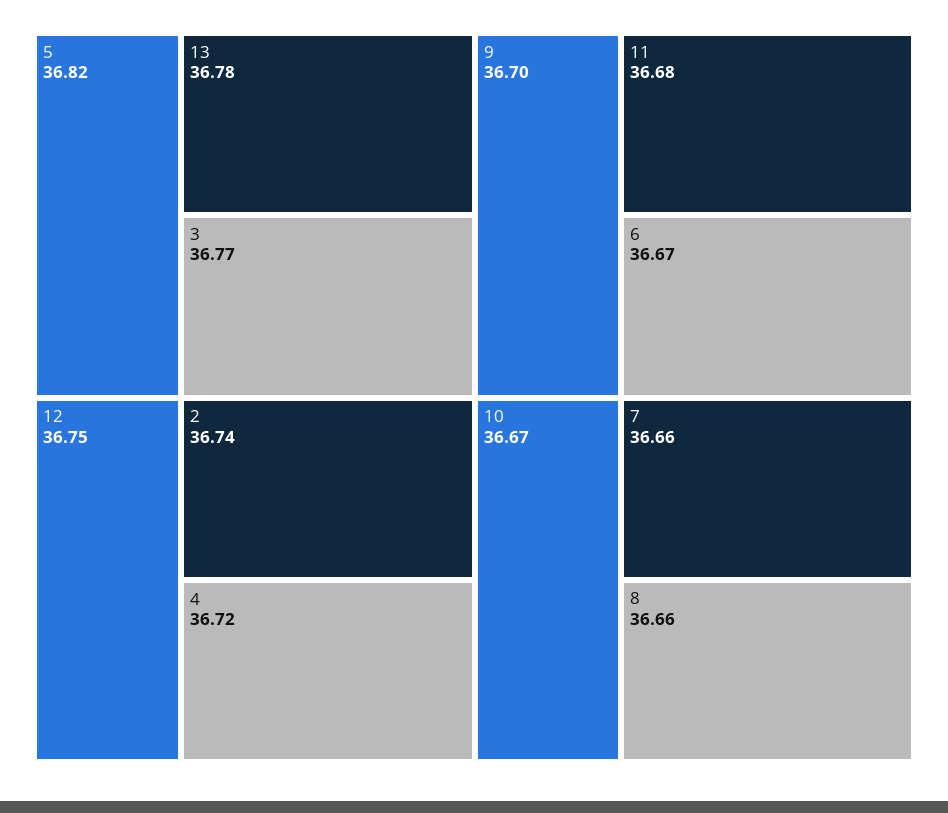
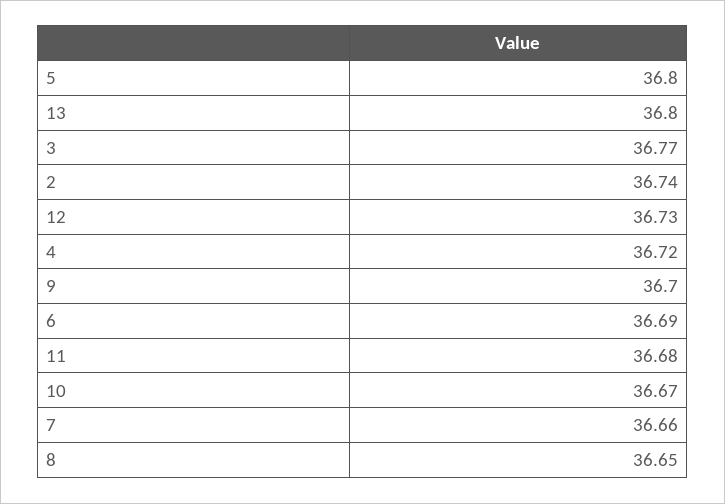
5: 36.82 -> 36.8
13: 36.78 -> 36.8
12: 36.75 -> 36.73
6: 36.67 -> 36.69
8: 36.66 -> 36.65

